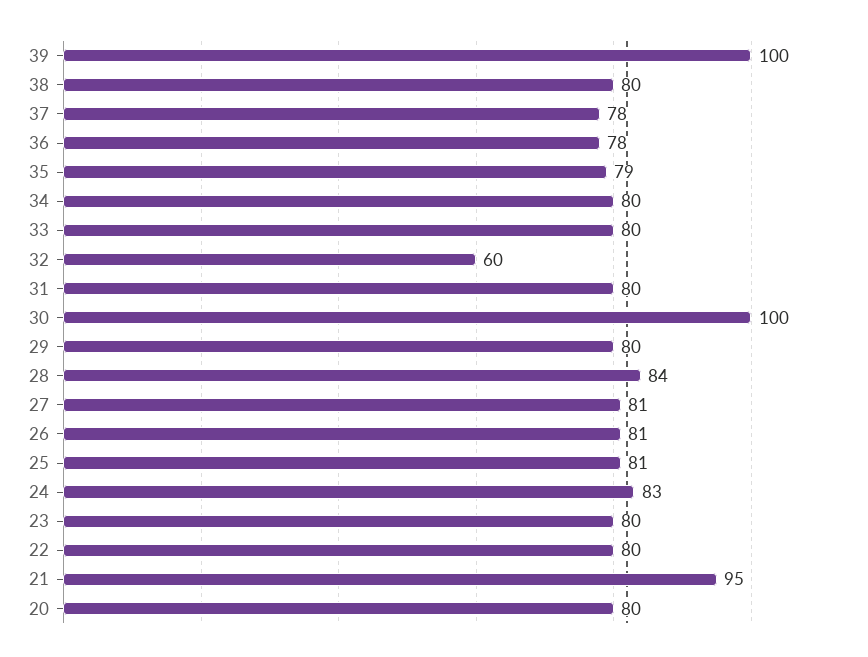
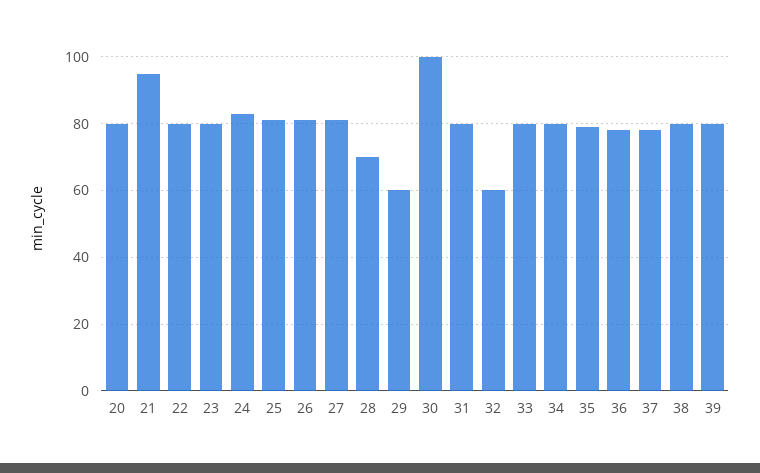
39: 100 -> 80
29: 80 -> 60
28: 84 -> 70

